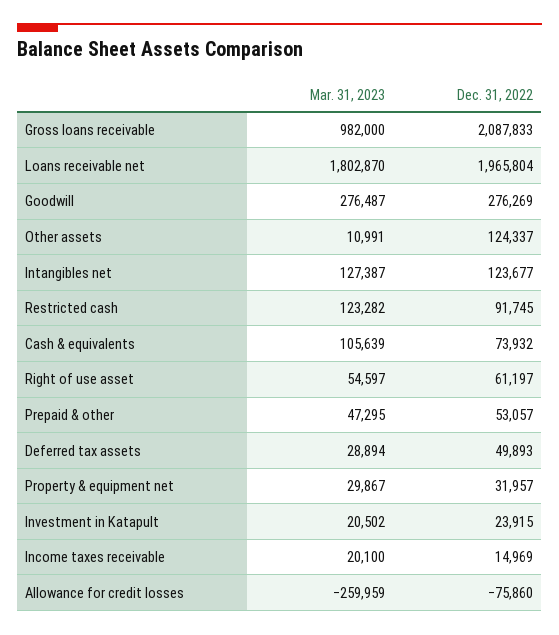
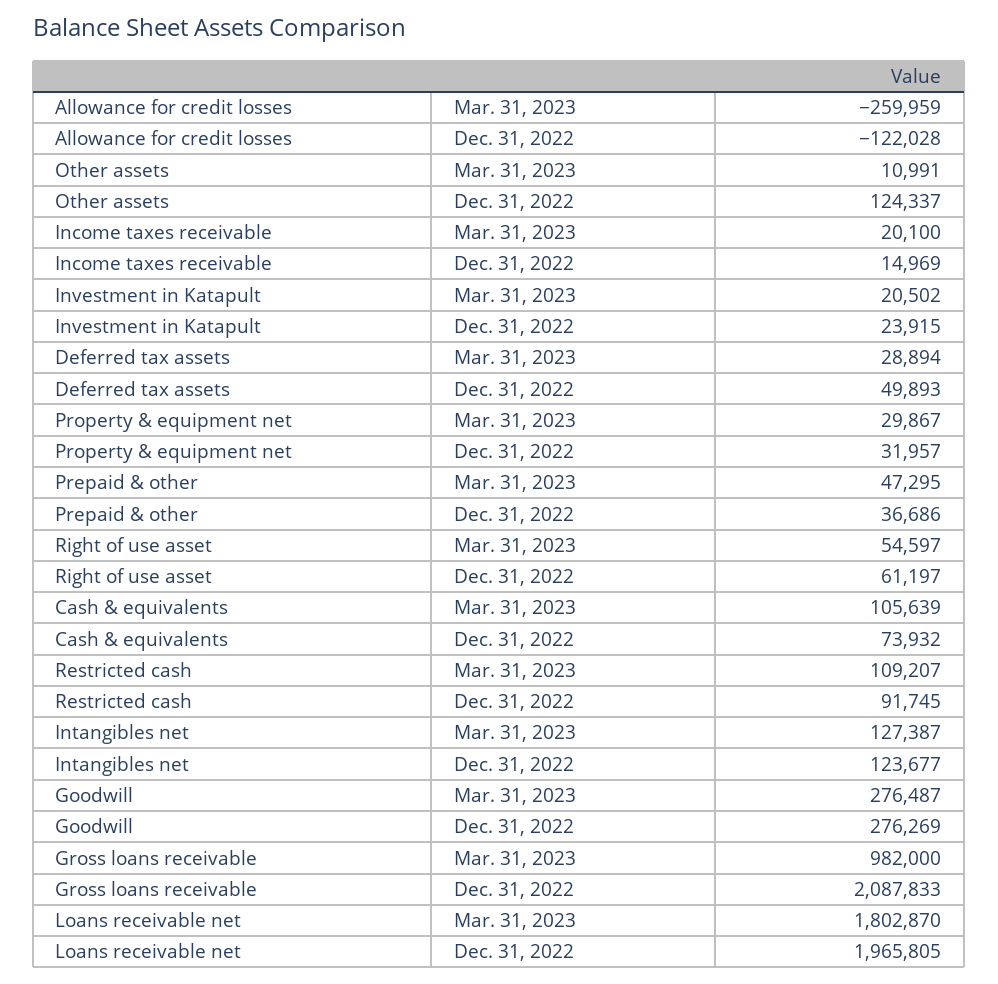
Dec. 31, 2022, Loans receivable net: 1965804 -> 1965805
Mar. 31, 2023, Restricted cash: 123282 -> 109207
Dec. 31, 2022, Prepaid & other: 53057 -> 36686
Dec. 31, 2022, Allowance for credit losses: -75860 -> -122028

